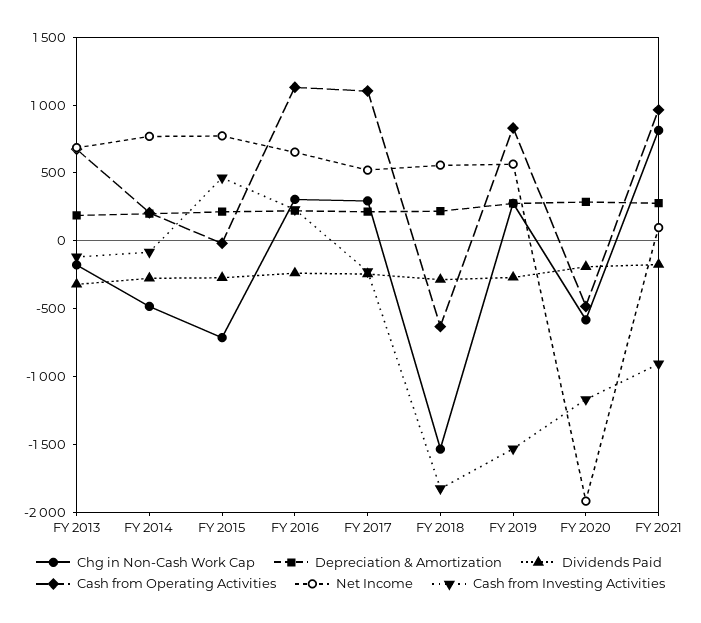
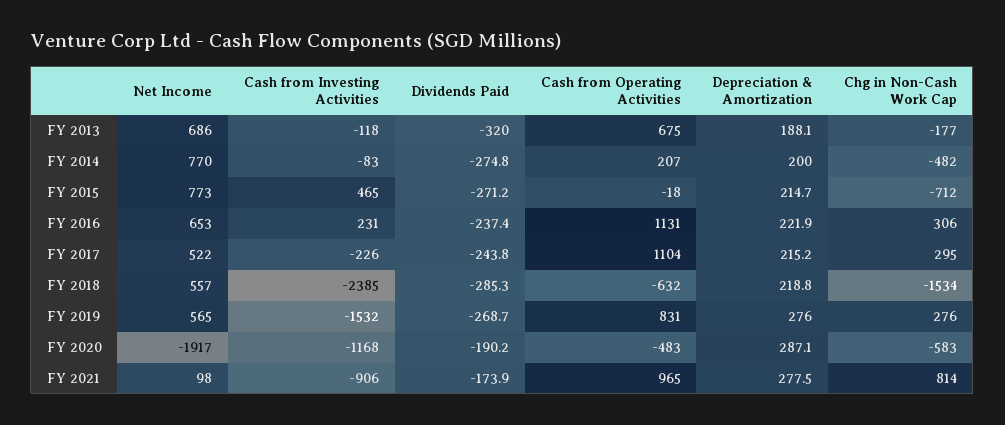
Cash from Investing Activities, FY 2018: -1800 -> -2385

